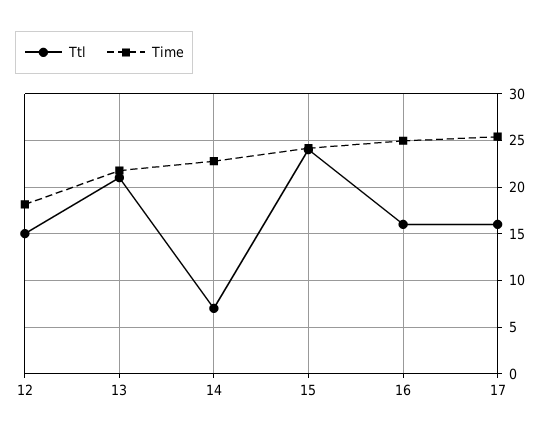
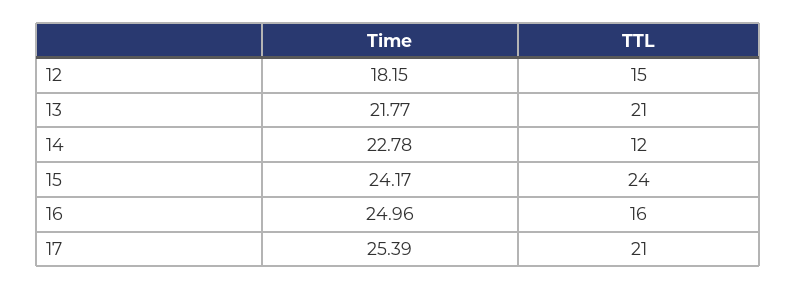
Ttl, 14: 7 -> 12
Ttl, 17: 16 -> 21

